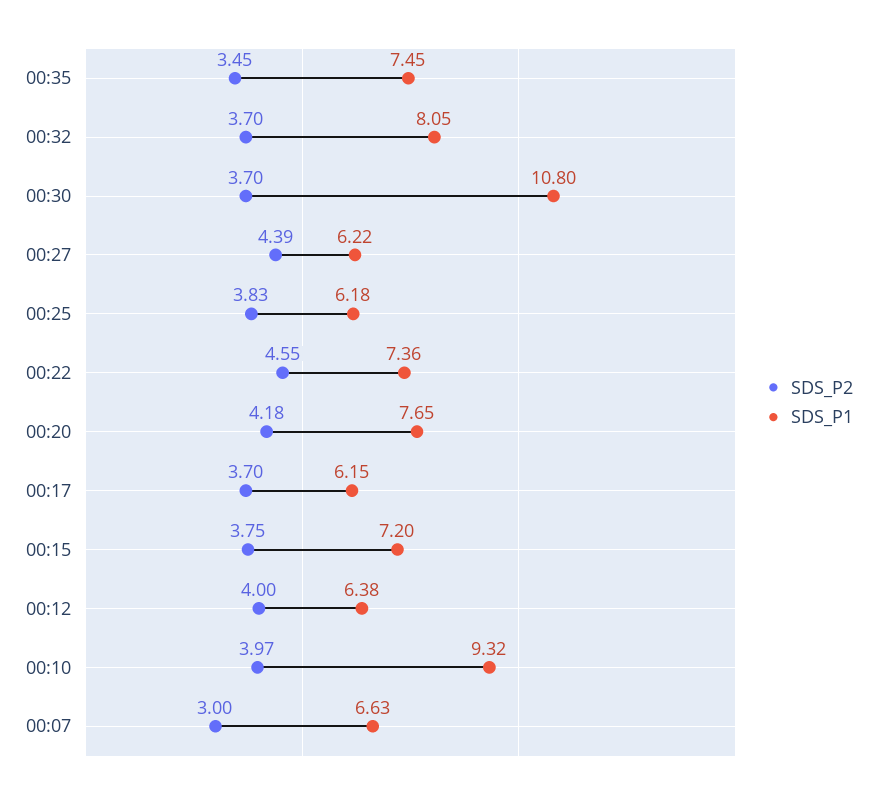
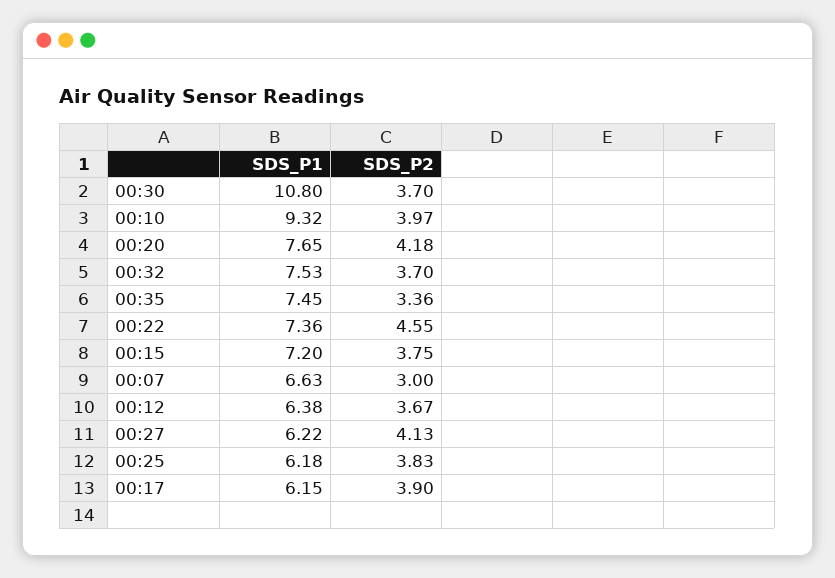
SDS_P2, 00:35: 3.45 -> 3.36
SDS_P1, 00:32: 8.05 -> 7.53
SDS_P2, 00:27: 4.39 -> 4.13
SDS_P2, 00:17: 3.7 -> 3.9
SDS_P2, 00:12: 4 -> 3.67

